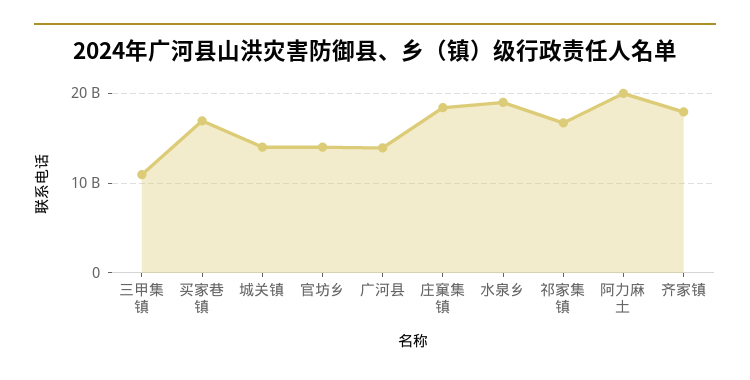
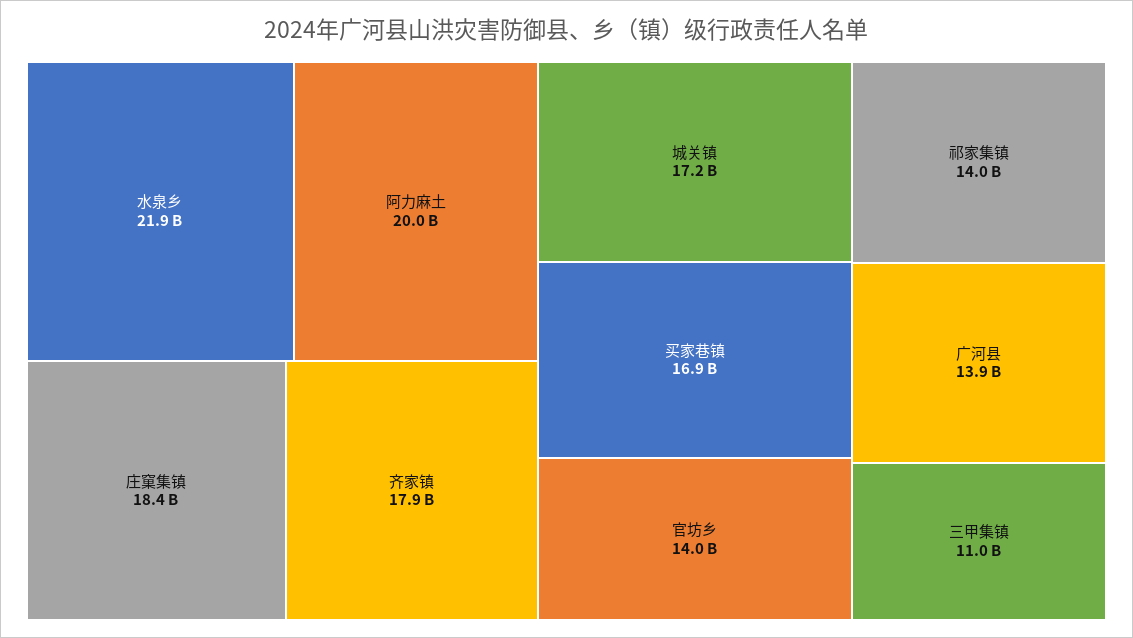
城关镇: 14000000000 -> 17200000000
水泉乡: 19000000000 -> 21900000000
祁家集镇: 17000000000 -> 14000000000

